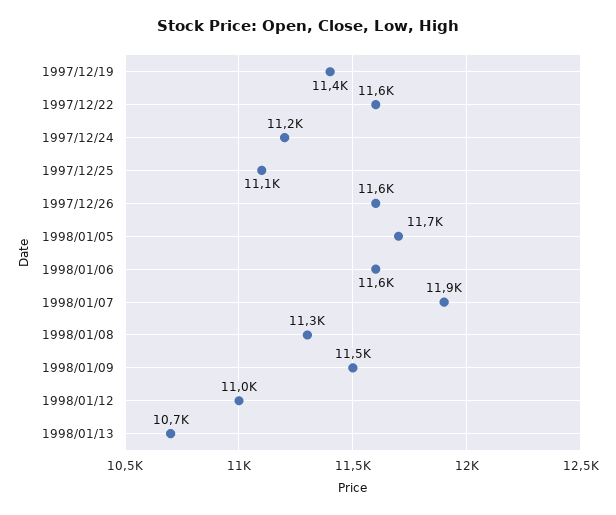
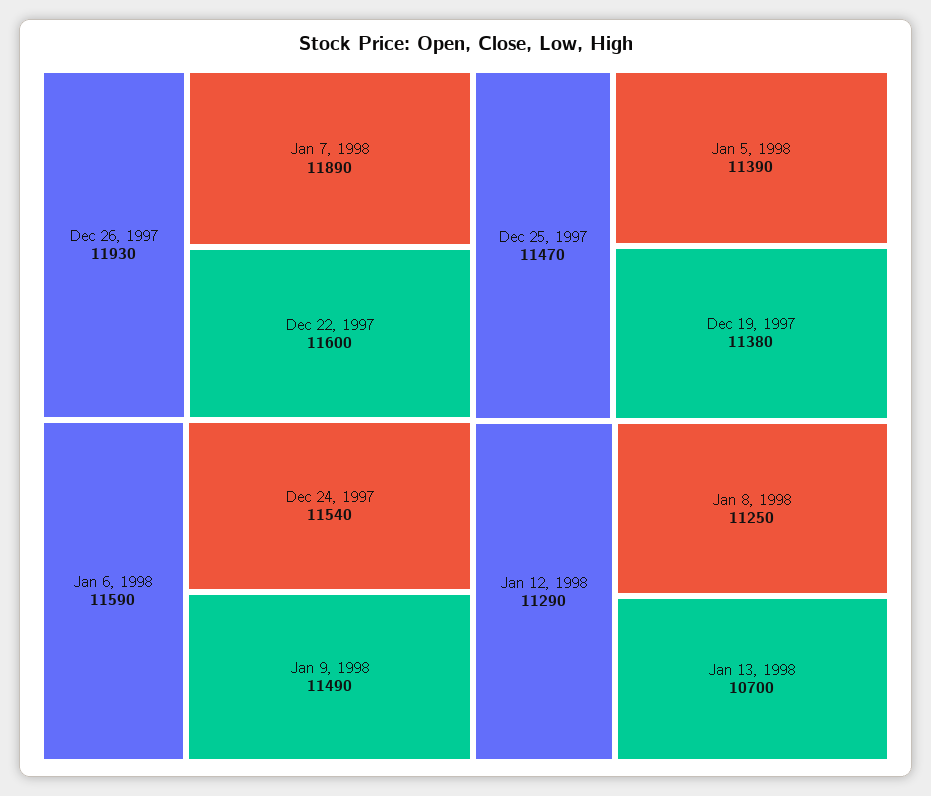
1997/12/24: 11200 -> 11540
1997/12/25: 11100 -> 11470
1997/12/26: 11600 -> 11930
1998/01/05: 11700 -> 11390
1998/01/12: 11000 -> 11290

